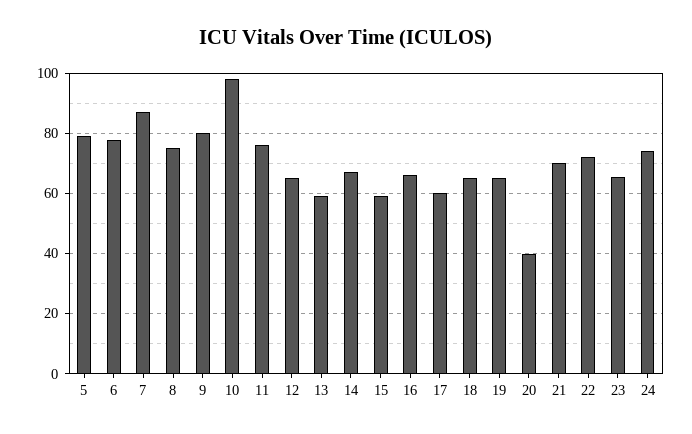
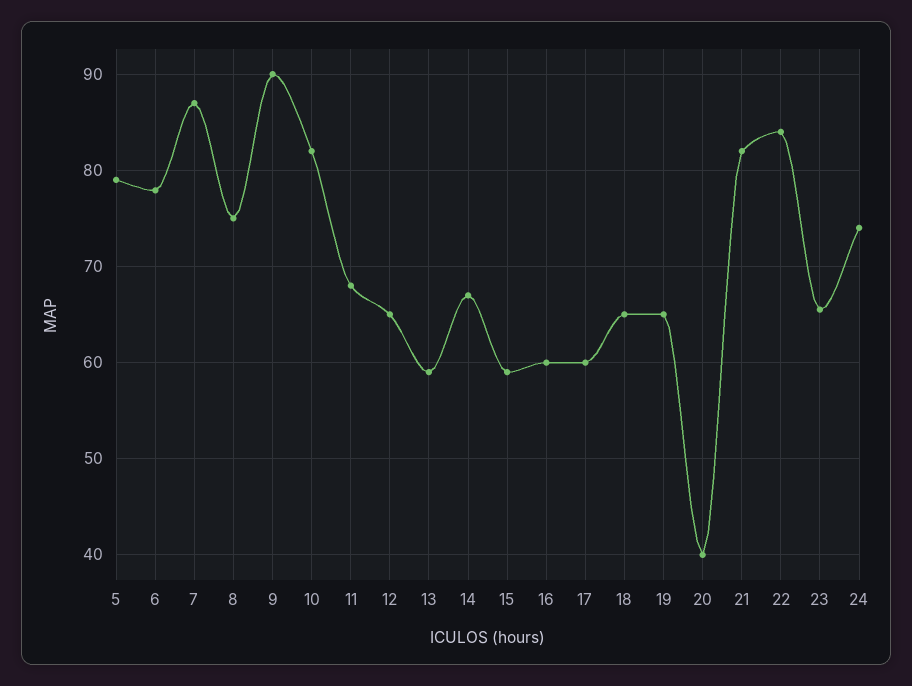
9: 80 -> 90
10: 98 -> 82
11: 76 -> 68
16: 66 -> 60
21: 70 -> 82
22: 72 -> 84

